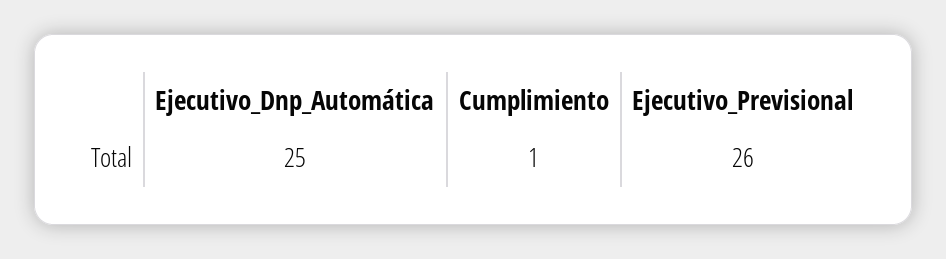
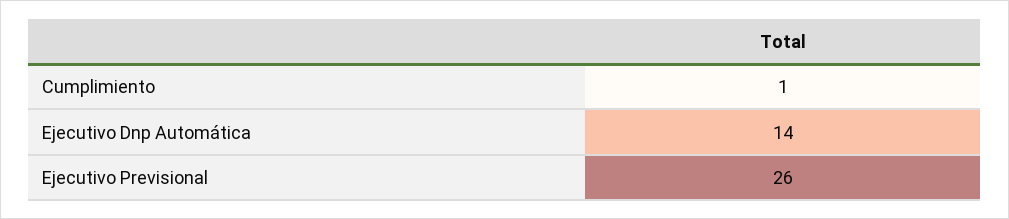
Ejecutivo_Dnp_Automática: 25 -> 14

